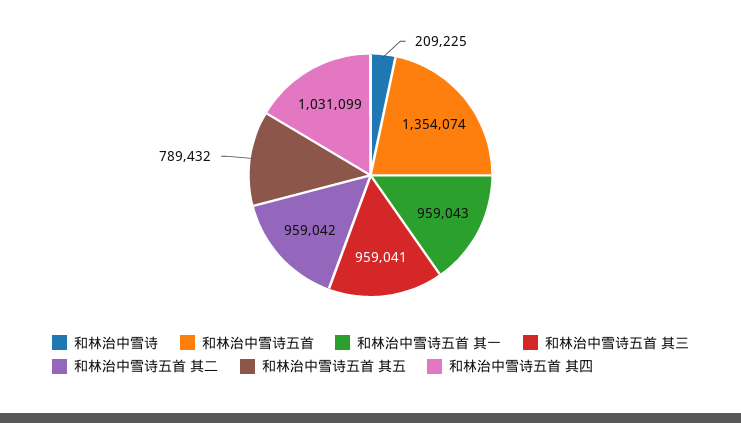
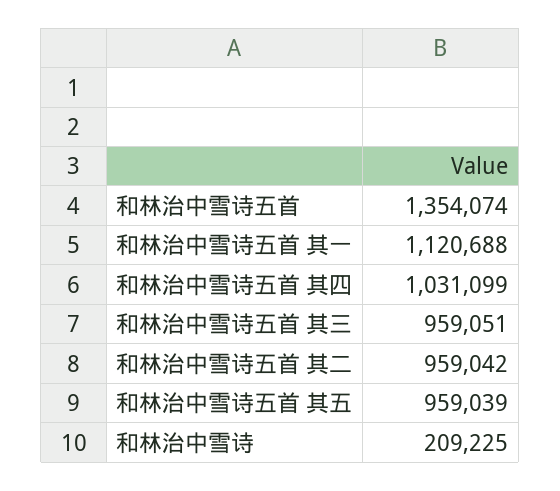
和林治中雪诗五首 其一: 959043 -> 1120688
和林治中雪诗五首 其三: 959041 -> 959051
和林治中雪诗五首 其五: 789432 -> 959039

